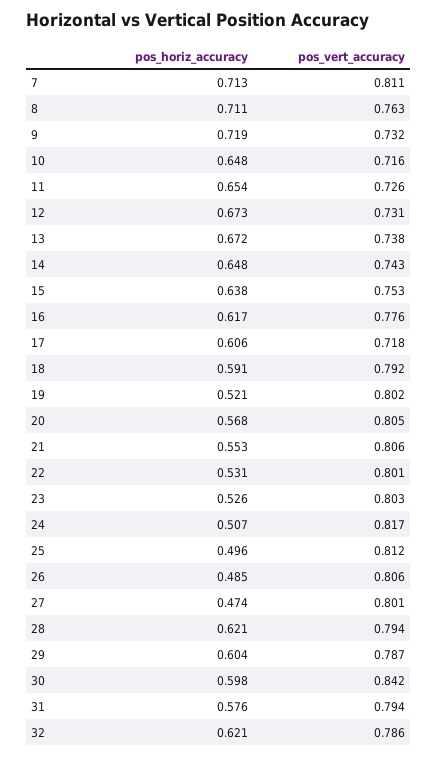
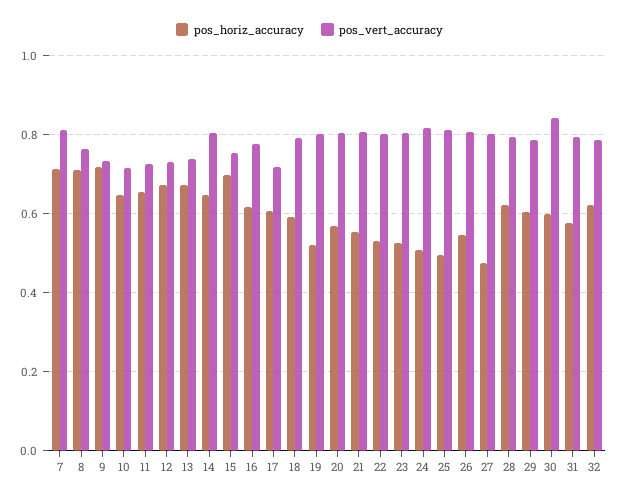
pos_vert_accuracy, 14: 0.743 -> 0.8
pos_horiz_accuracy, 15: 0.638 -> 0.7
pos_horiz_accuracy, 26: 0.485 -> 0.54

